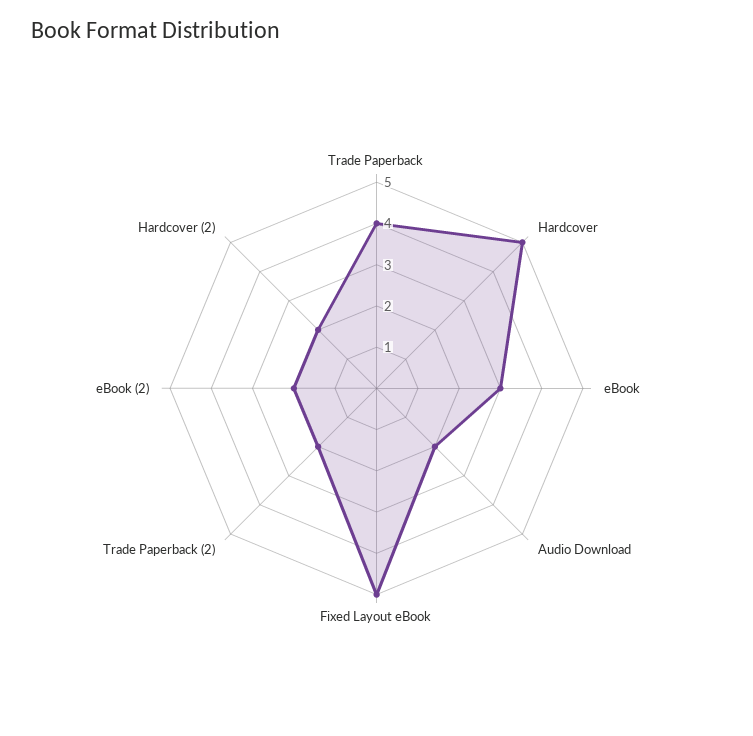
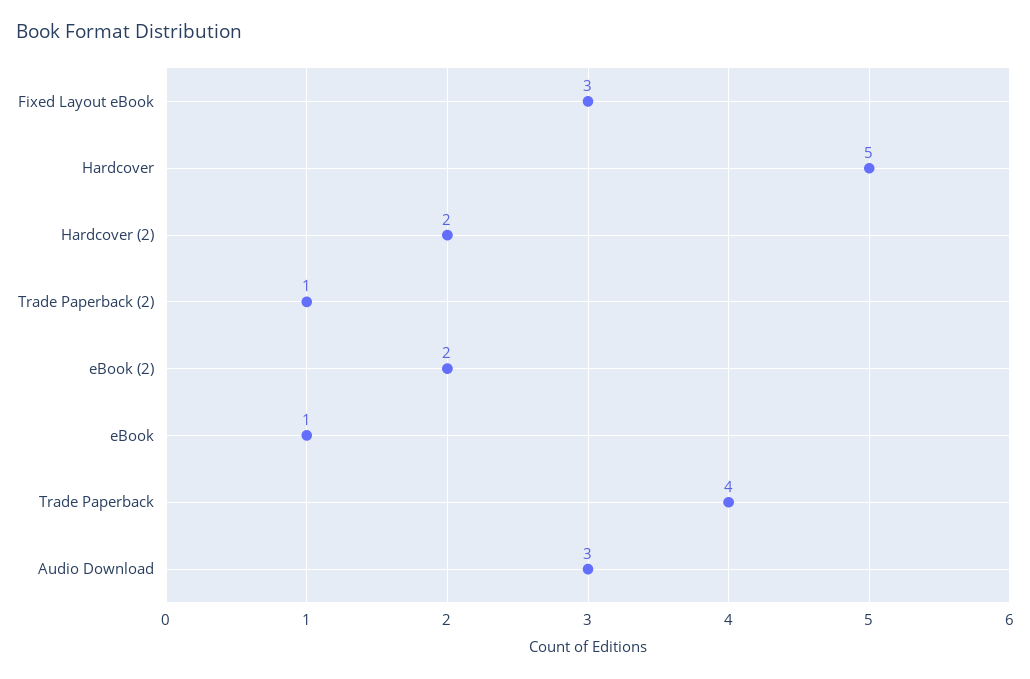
eBook: 3 -> 1
Audio Download: 2 -> 3
Fixed Layout eBook: 5 -> 3
Trade Paperback (2): 2 -> 1

